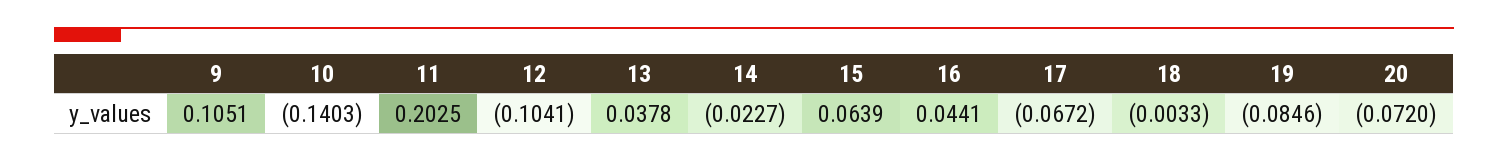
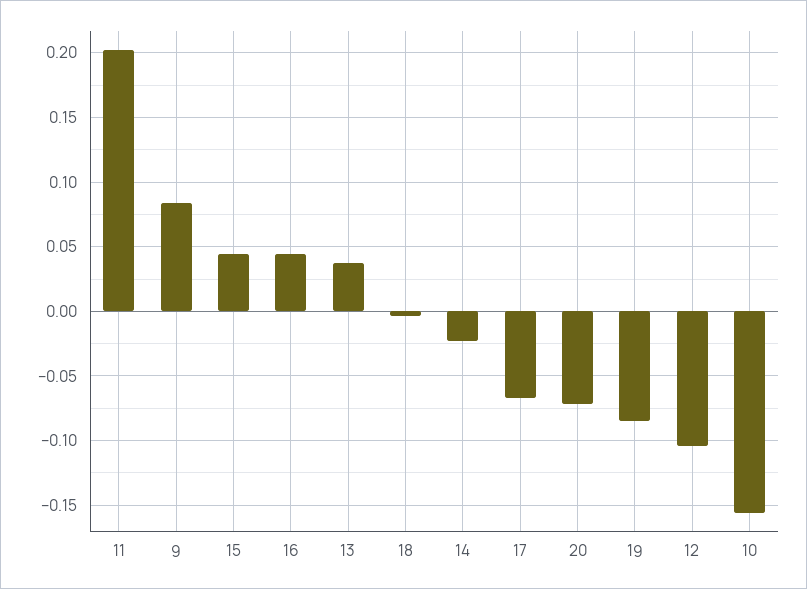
9: 0.1051 -> 0.085
10: -0.1403 -> -0.155
15: 0.0639 -> 0.045

